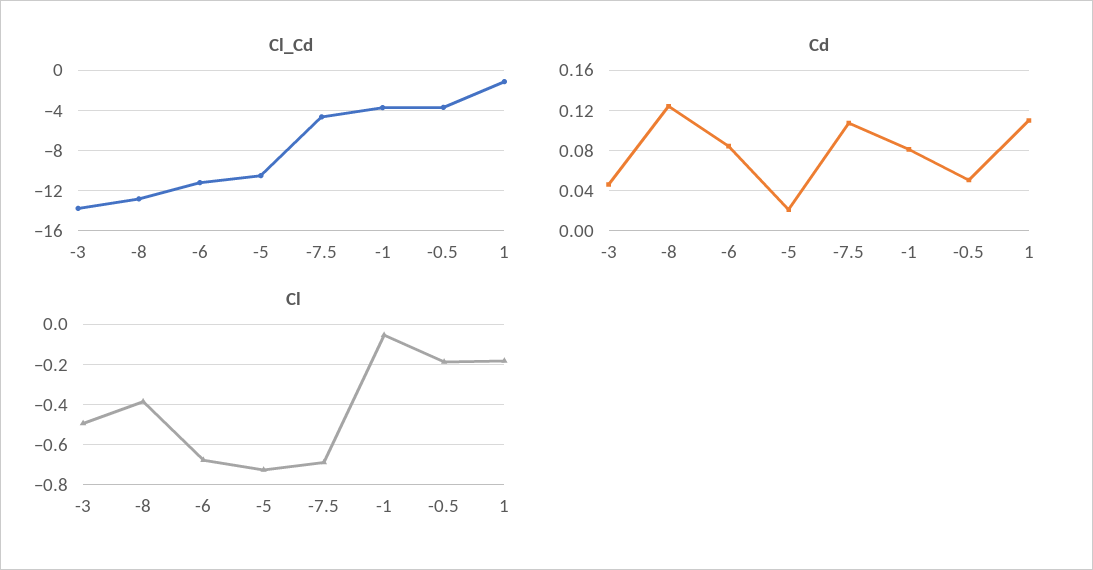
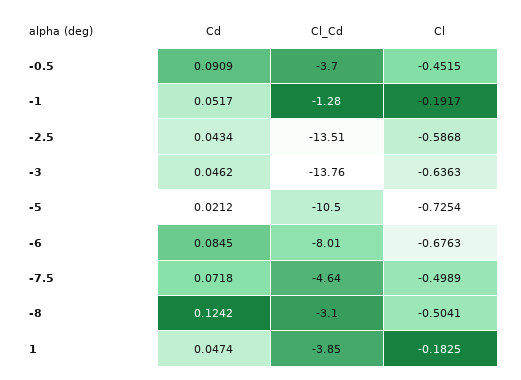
Cl_Cd, -8: -13 -> -3.1
Cl_Cd, -6: -11 -> -8.01
Cl_Cd, -1: -4 -> -1.28
Cl_Cd, 1: -1 -> -3.85
Cd, -7.5: 0.11 -> 0.0718
Cd, -1: 0.08 -> 0.0517
Cd, -0.5: 0.05 -> 0.0909
Cd, 1: 0.11 -> 0.0474
Cl, -3: -0.5 -> -0.6363
Cl, -8: -0.4 -> -0.5041
Cl, -7.5: -0.7 -> -0.4989
Cl, -1: -0.05 -> -0.1917
Cl, -0.5: -0.2 -> -0.4515
Cd, -2.5: none -> 0.0434
Cl_Cd, -2.5: none -> -13.51
Cl, -2.5: none -> -0.5868

